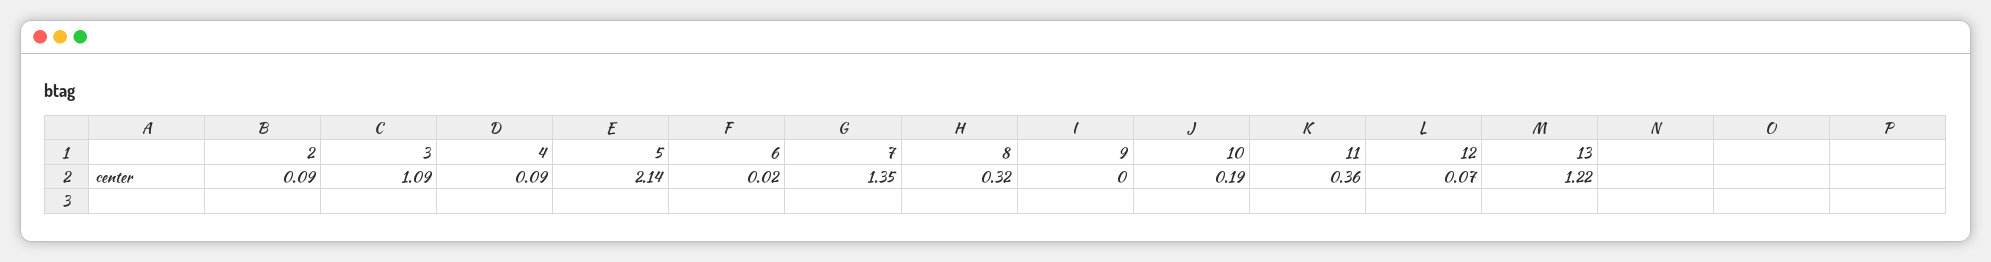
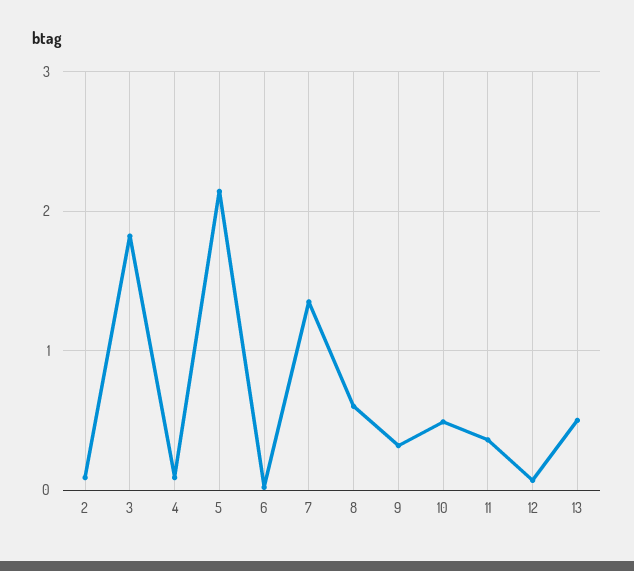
3: 1.09 -> 1.8
8: 0.32 -> 0.6
9: 0 -> 0.3
10: 0.19 -> 0.5
13: 1.22 -> 0.5

